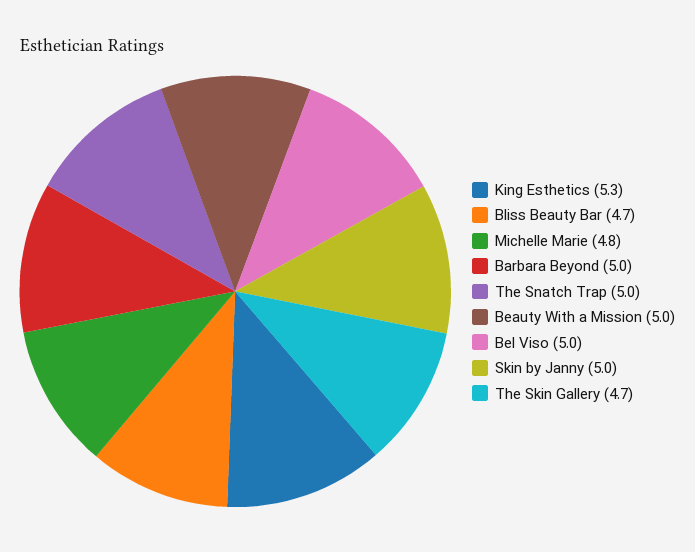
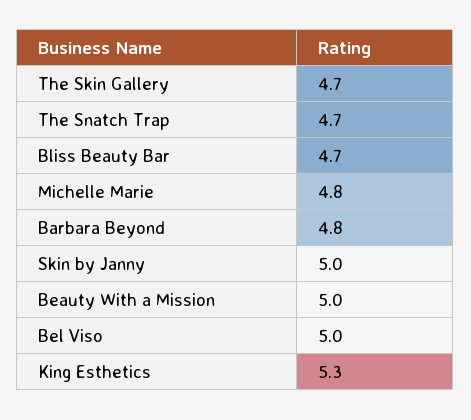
Barbara Beyond: 5 -> 4.8
The Snatch Trap: 5 -> 4.7

